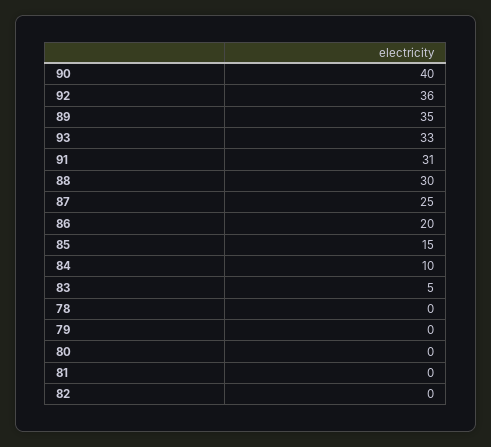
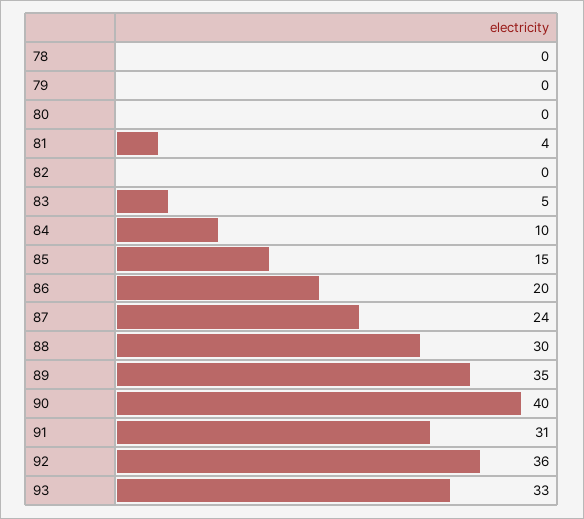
87: 25 -> 24
81: 0 -> 4

